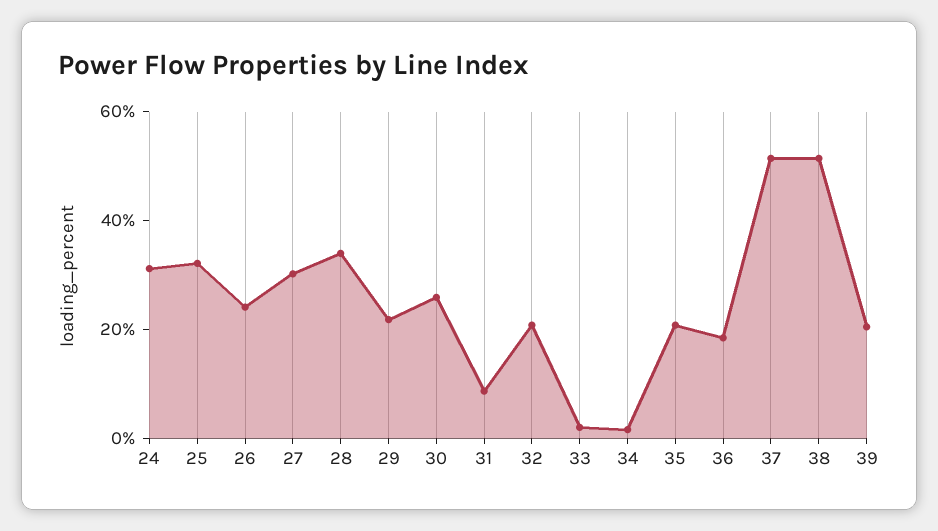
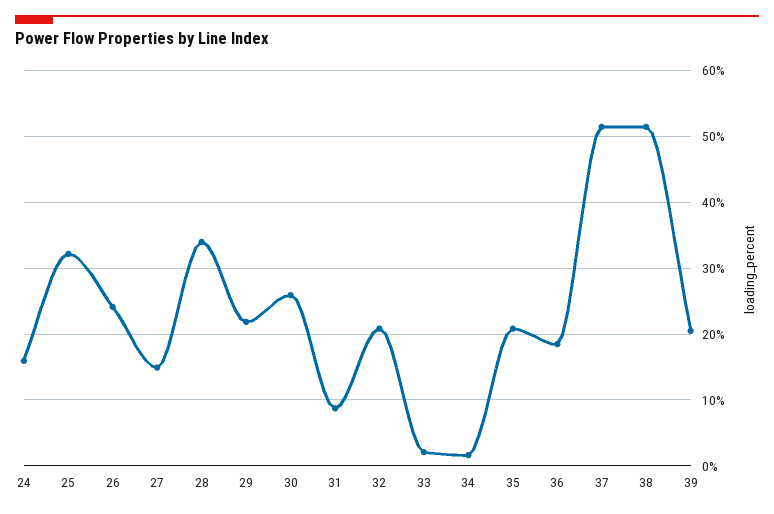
24: 30 -> 16
27: 30 -> 15

